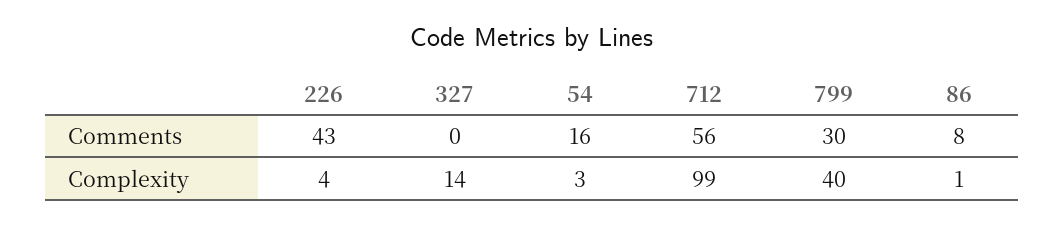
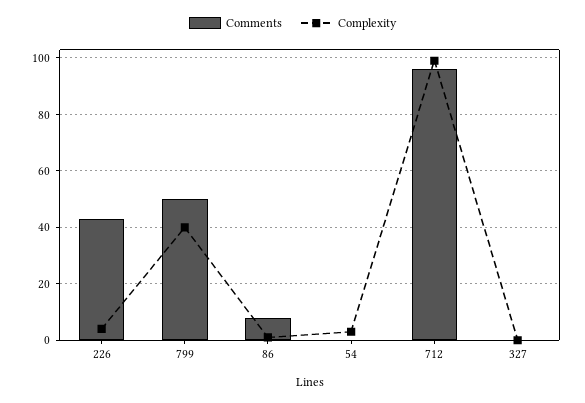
Comments, 54: 16 -> 0
Comments, 712: 56 -> 95
Comments, 799: 30 -> 50
Complexity, 327: 14 -> 0

